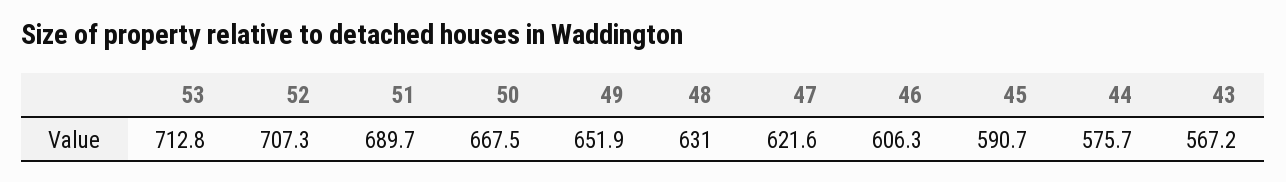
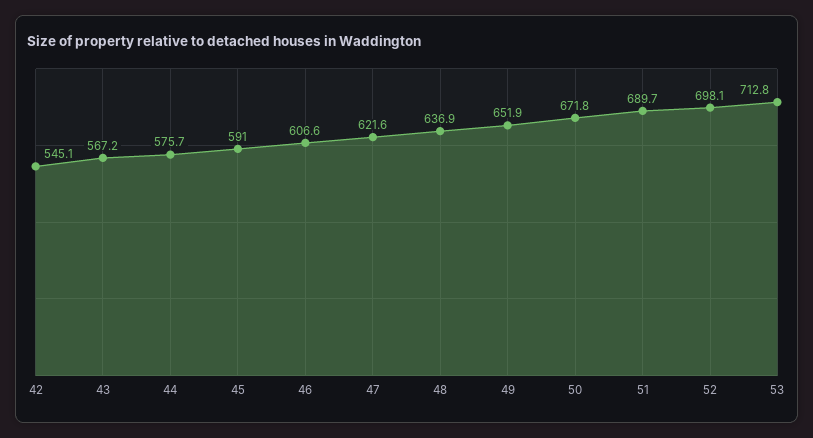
52: 707.3 -> 698.1
50: 667.5 -> 671.8
48: 631 -> 636.9
46: 606.3 -> 606.6
45: 590.7 -> 591
42: none -> 545.1

